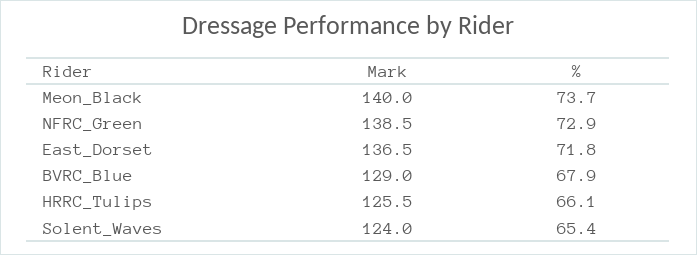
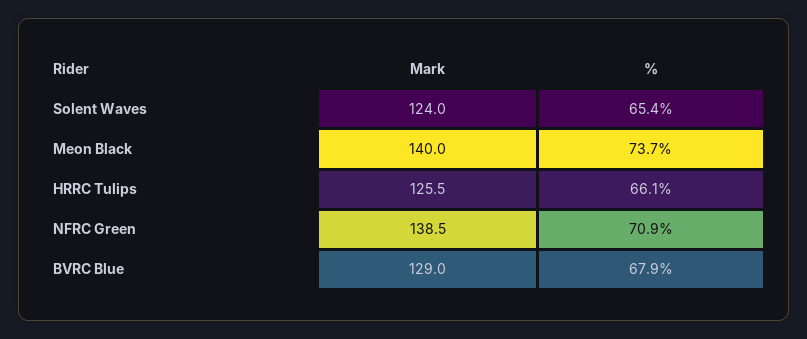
%, NFRC_Green: 72.9 -> 70.9
Mark, East_Dorset: 136.5 -> none
%, East_Dorset: 71.8 -> none

